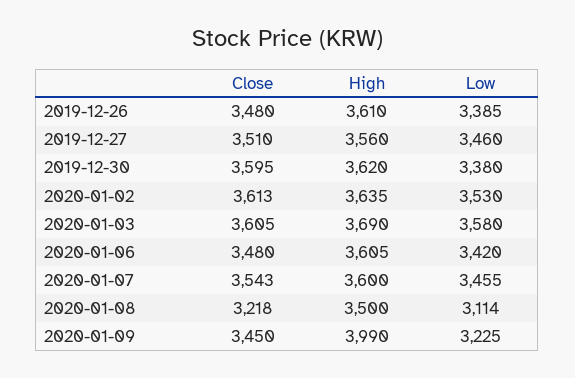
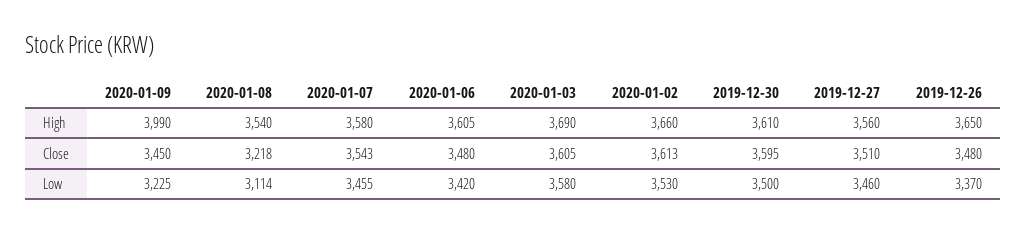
High, 2019-12-26: 3610 -> 3650
Low, 2019-12-26: 3385 -> 3370
High, 2019-12-30: 3620 -> 3610
Low, 2019-12-30: 3380 -> 3500
High, 2020-01-02: 3635 -> 3660
High, 2020-01-07: 3600 -> 3580
High, 2020-01-08: 3500 -> 3540

